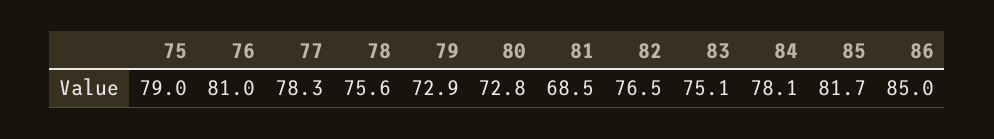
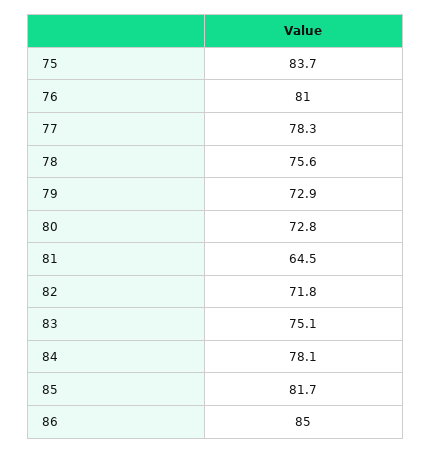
75: 79 -> 83.7
81: 68.5 -> 64.5
82: 76.5 -> 71.8

